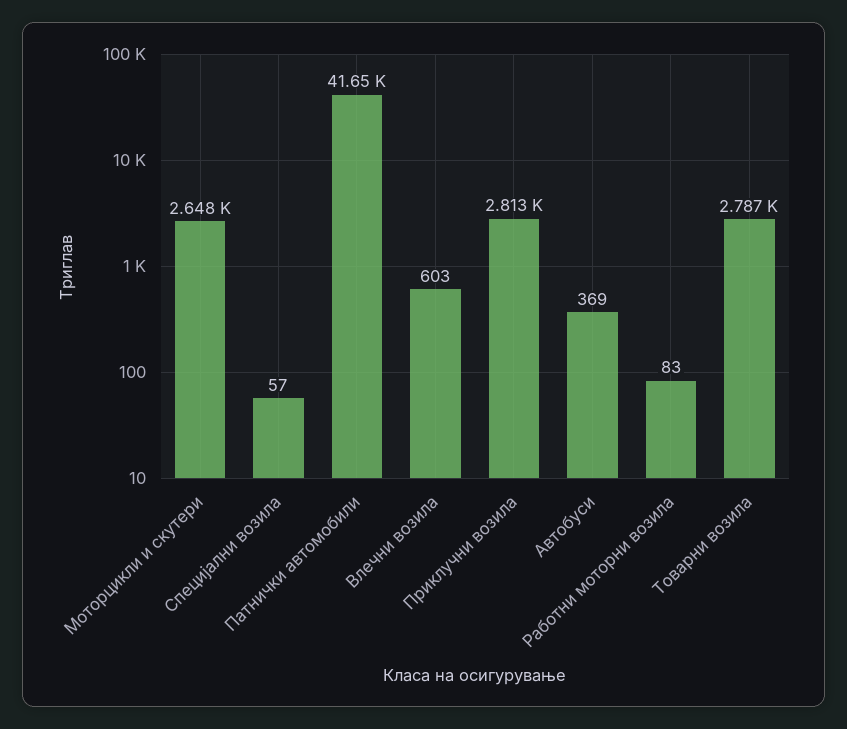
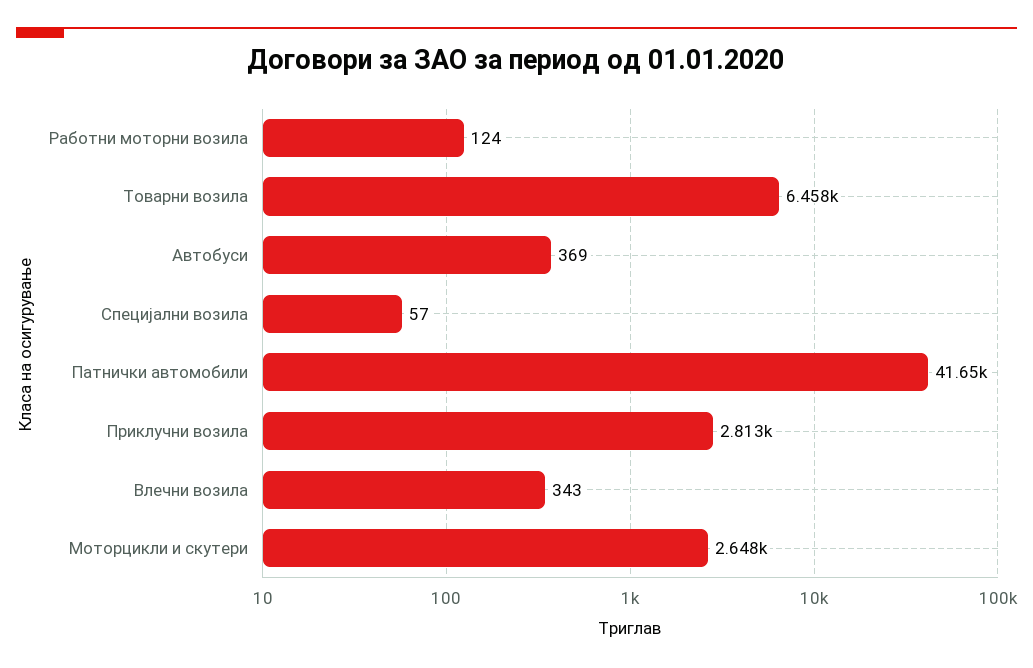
Влечни возила: 603 -> 343
Работни моторни возила: 83 -> 124
Товарни возила: 2787 -> 6458

